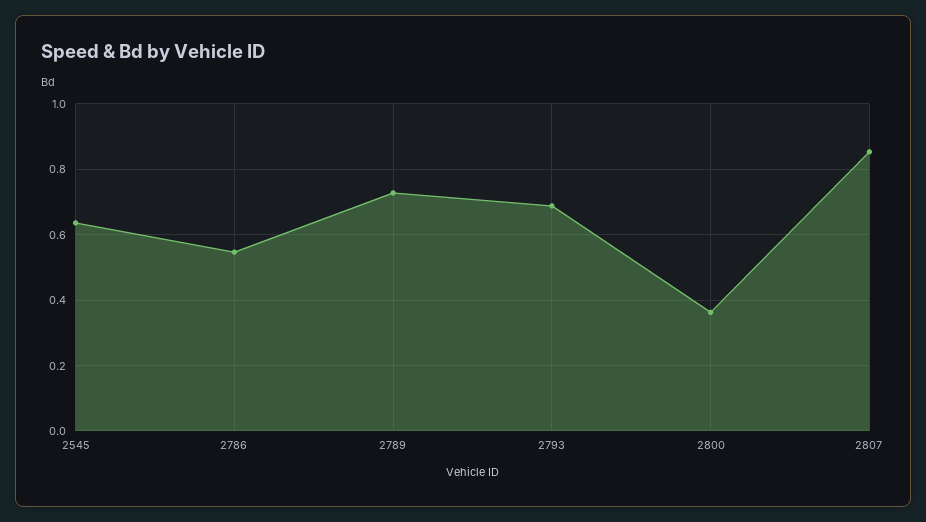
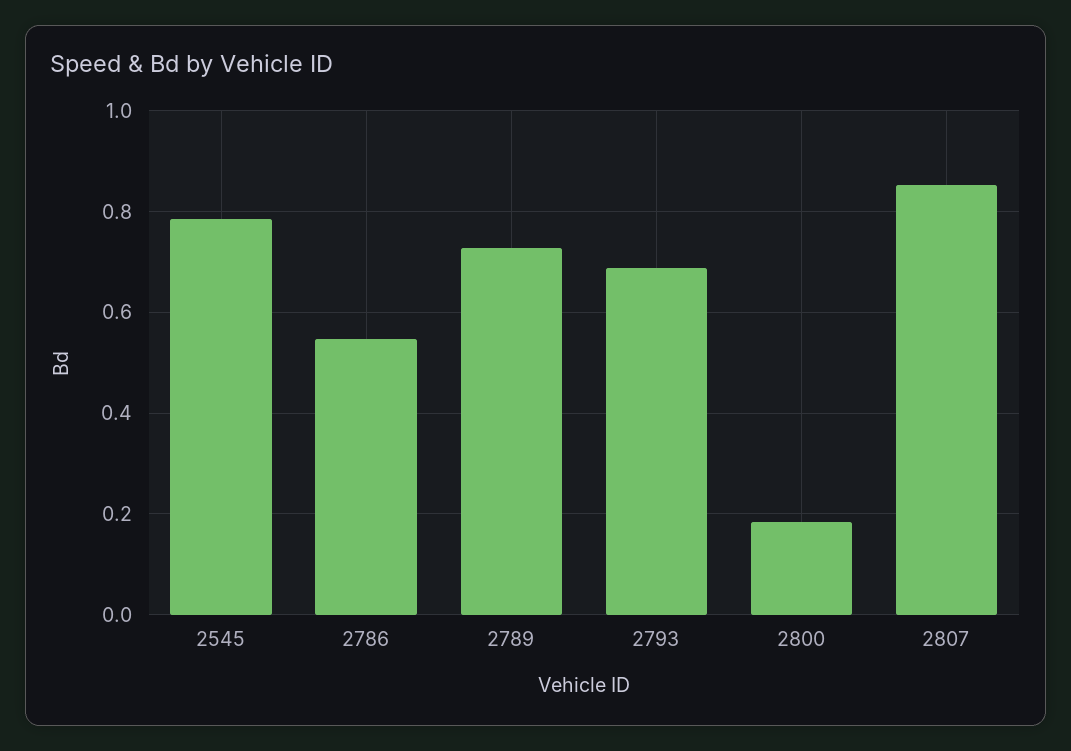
2545: 0.64 -> 0.78
2800: 0.36 -> 0.18

